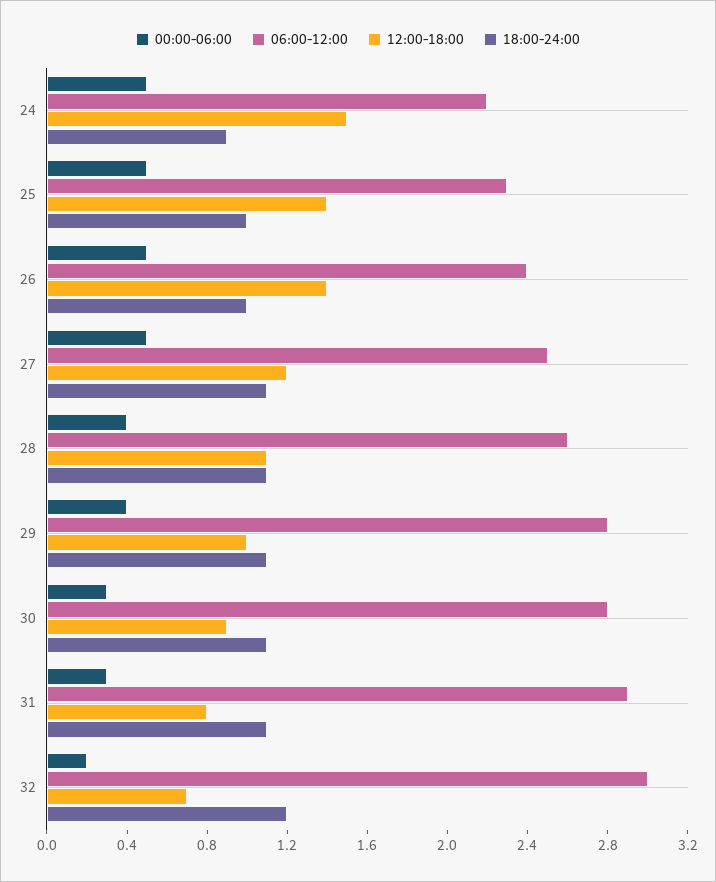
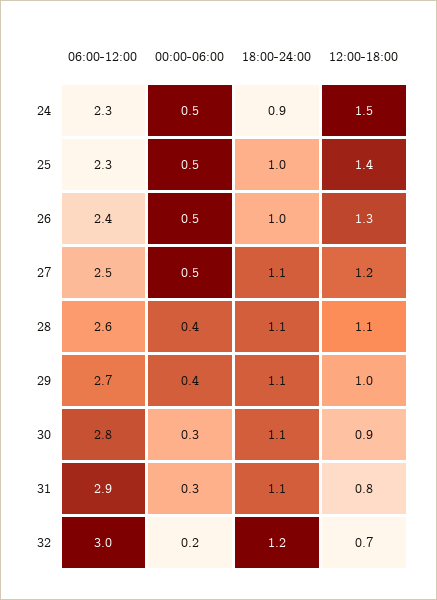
06:00-12:00, 24: 2.2 -> 2.3
12:00-18:00, 26: 1.4 -> 1.3
06:00-12:00, 29: 2.8 -> 2.7

